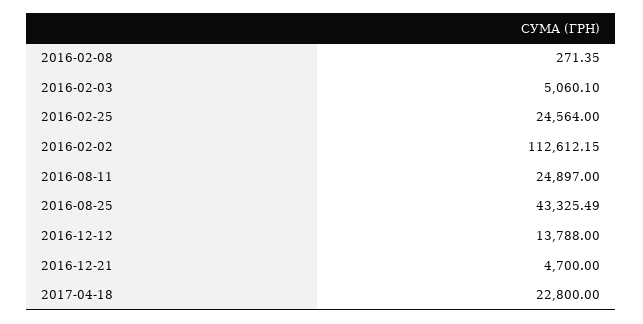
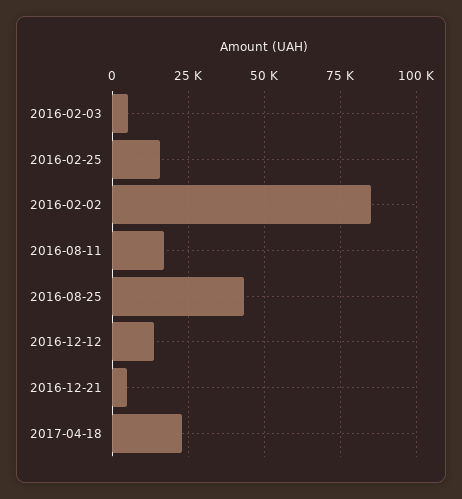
2016-02-08: 271.35 -> none
2016-02-25: 24564 -> 15000
2016-02-02: 112612.15 -> 85000
2016-08-11: 24897 -> 17500

